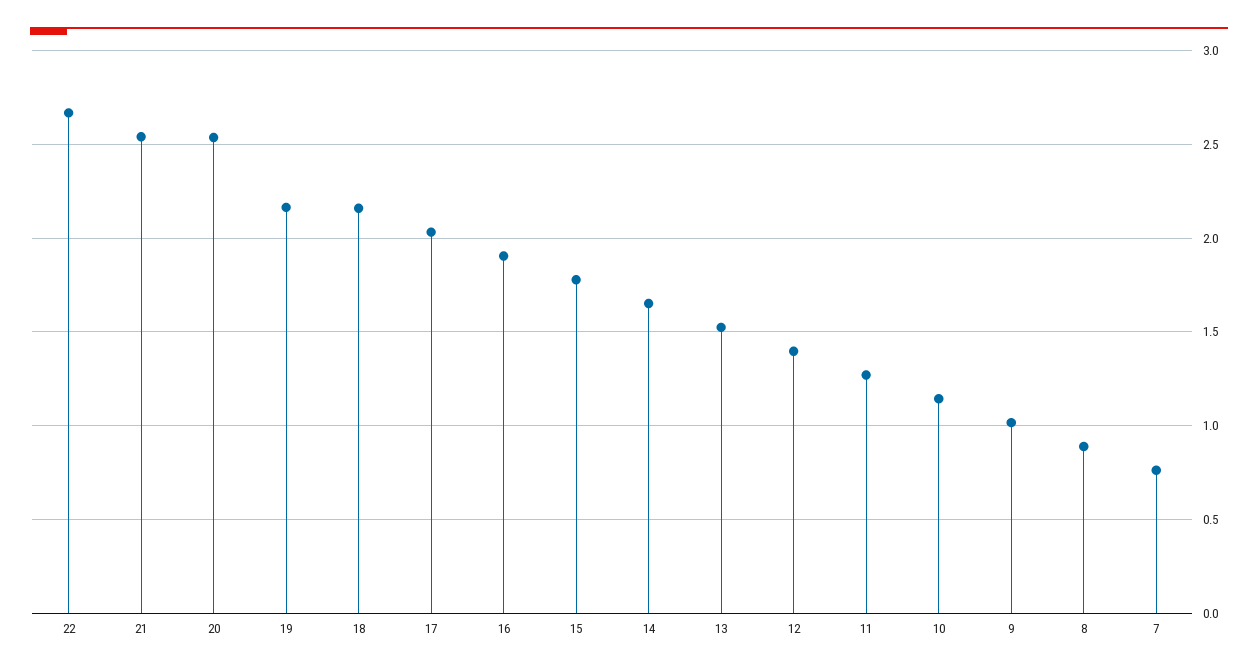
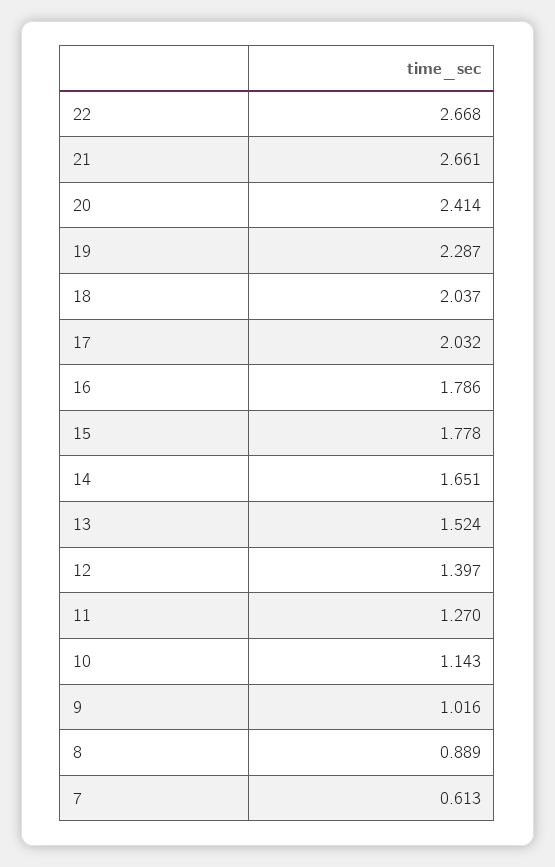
21: 2.55 -> 2.661
20: 2.55 -> 2.414
19: 2.15 -> 2.287
18: 2.15 -> 2.037
16: 1.9 -> 1.786
7: 0.75 -> 0.613

